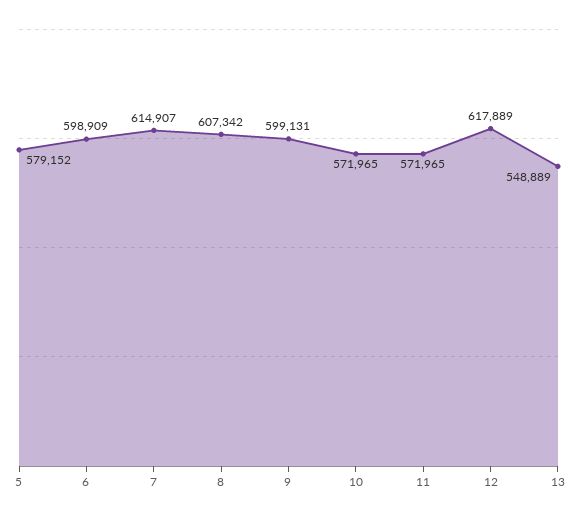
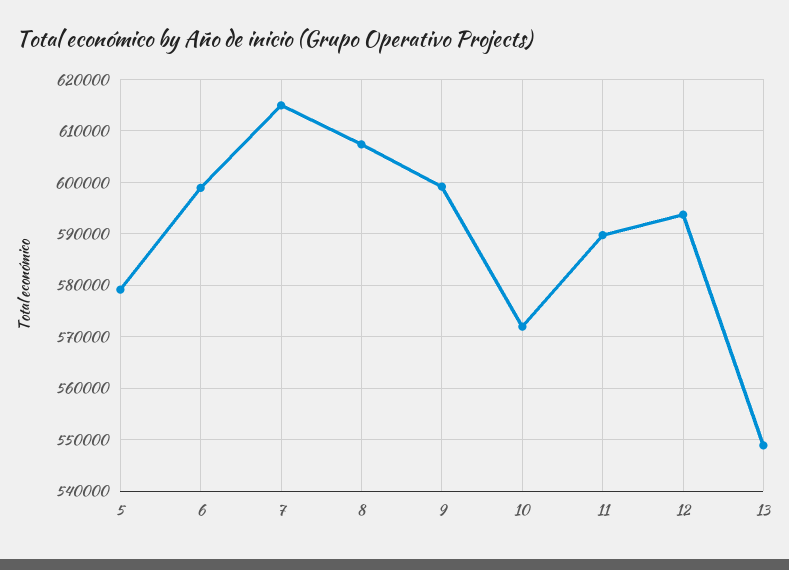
11: 571965 -> 590000
12: 617889 -> 594000

